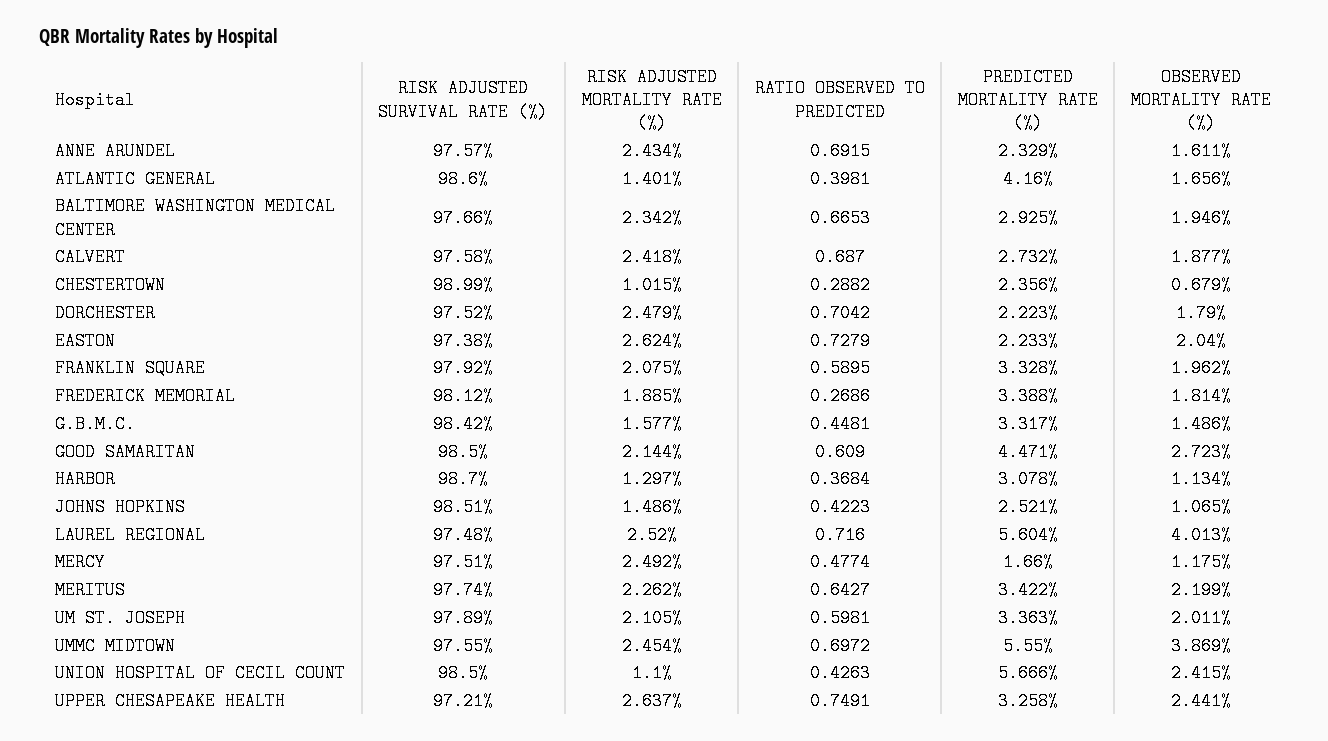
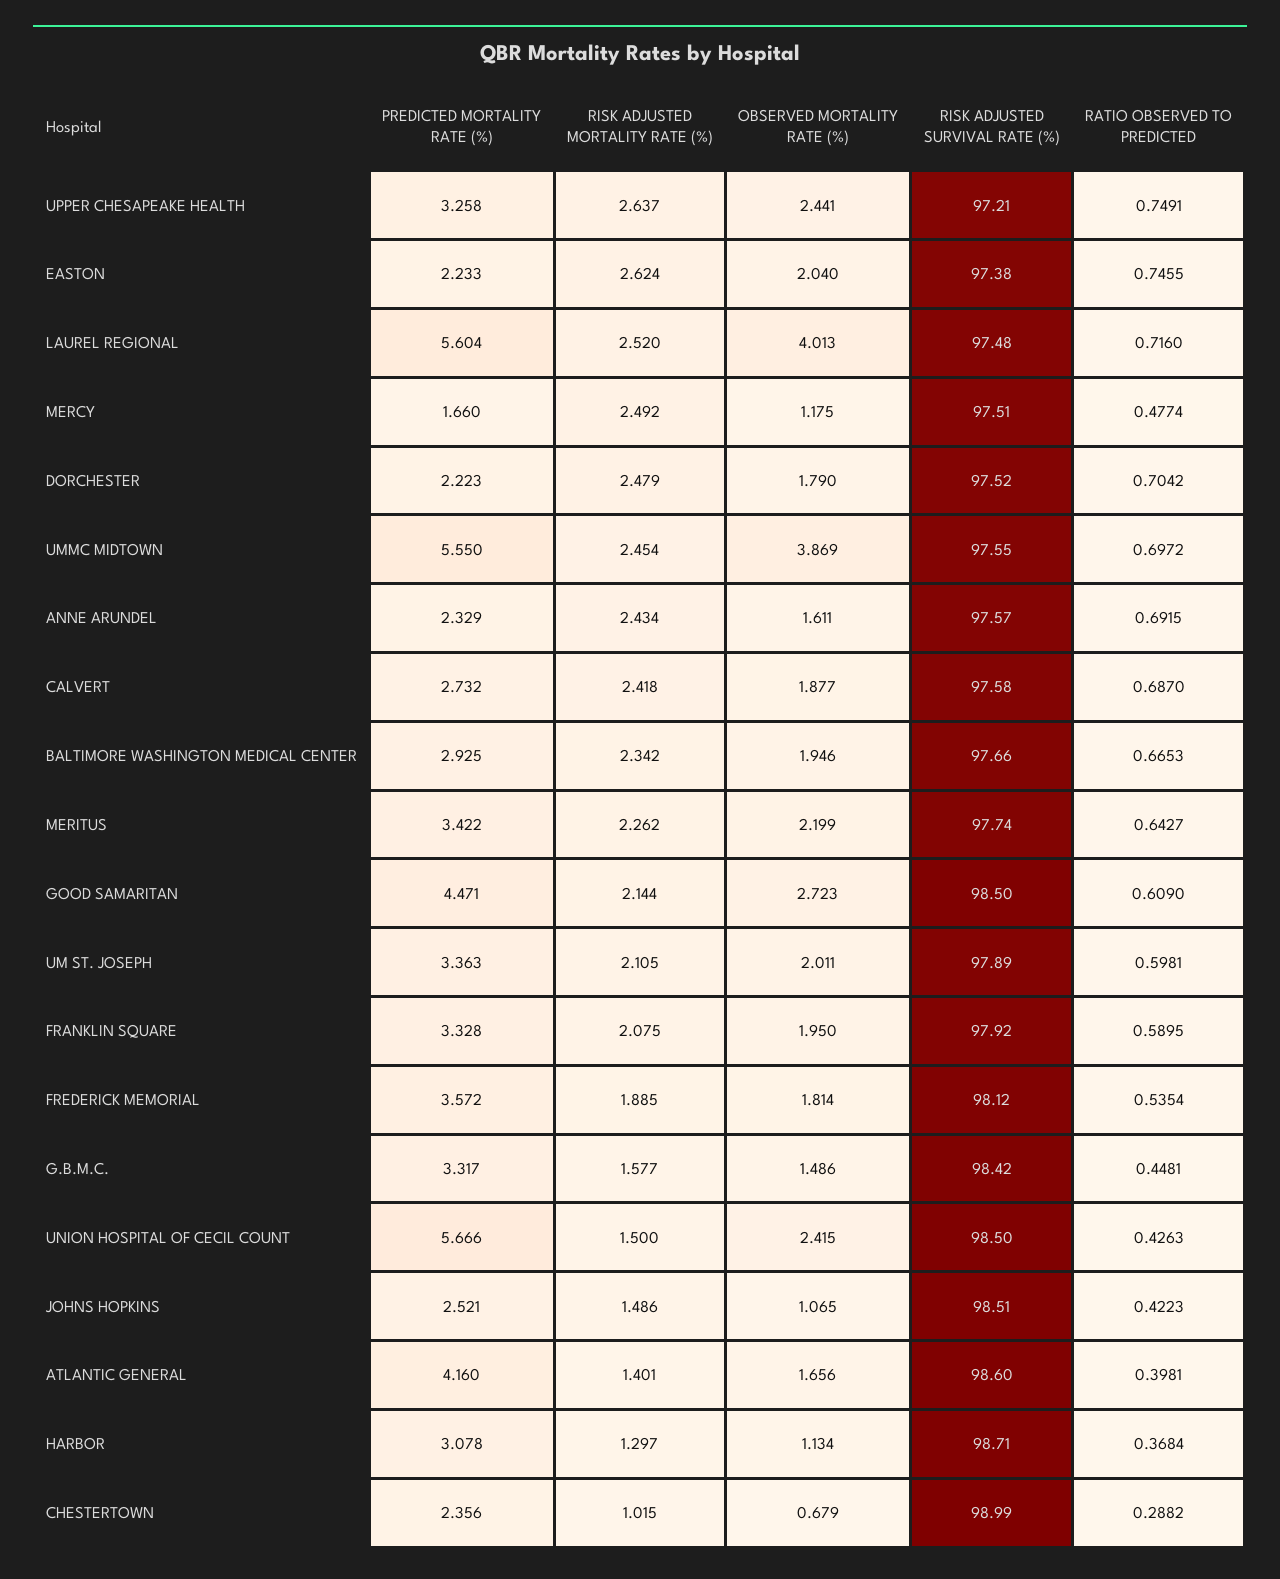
RATIO OBSERVED TO PREDICTED, EASTON: 0.7279 -> 0.7455
OBSERVED MORTALITY RATE (%), FRANKLIN SQUARE: 1.962 -> 1.95
RATIO OBSERVED TO PREDICTED, FREDERICK MEMORIAL: 0.2686 -> 0.5354
PREDICTED MORTALITY RATE (%), FREDERICK MEMORIAL: 3.388 -> 3.572
RISK ADJUSTED SURVIVAL RATE (%), HARBOR: 98.7 -> 98.71
RISK ADJUSTED MORTALITY RATE (%), UNION HOSPITAL OF CECIL COUNT: 1.1 -> 1.5

